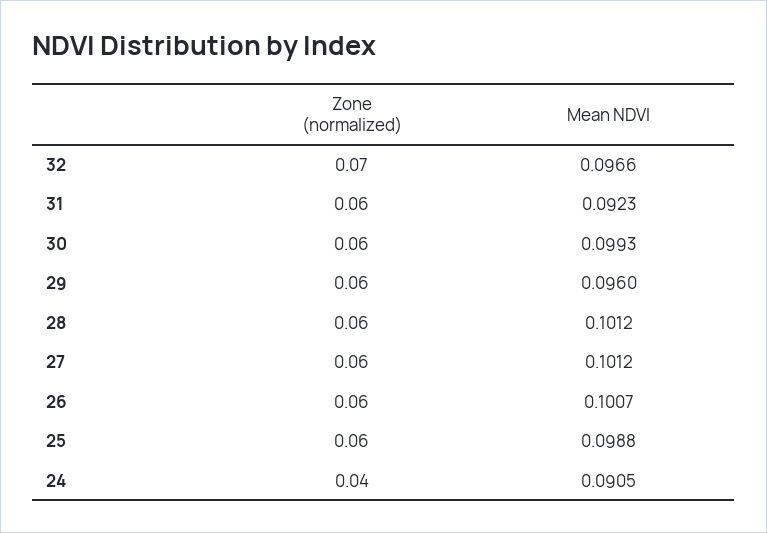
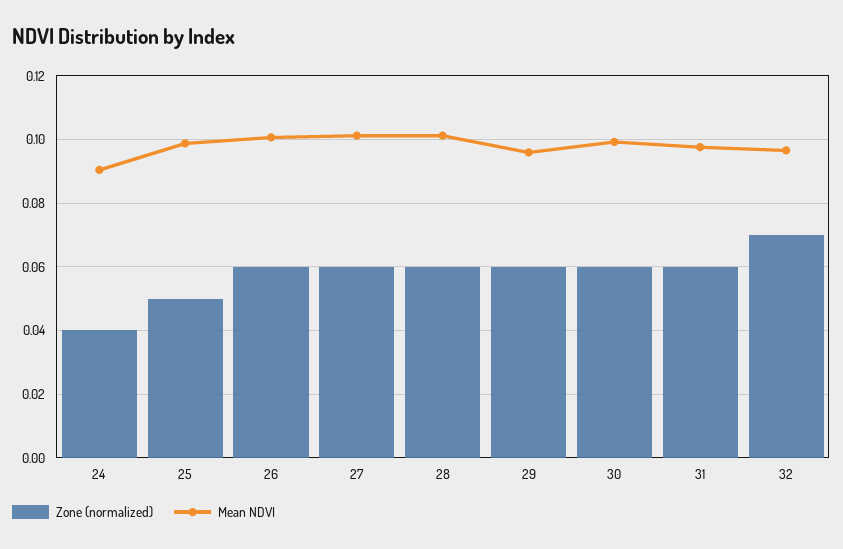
Mean NDVI, 31: 0.0923 -> 0.098
Zone (normalized), 25: 0.06 -> 0.05

